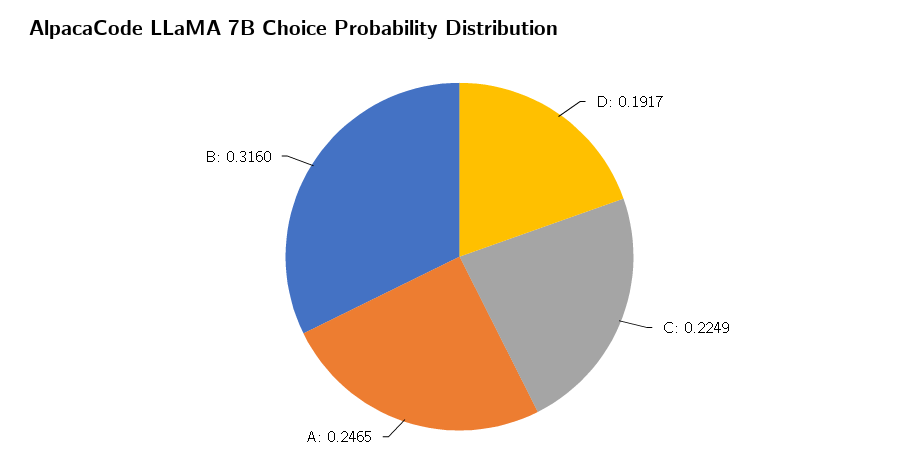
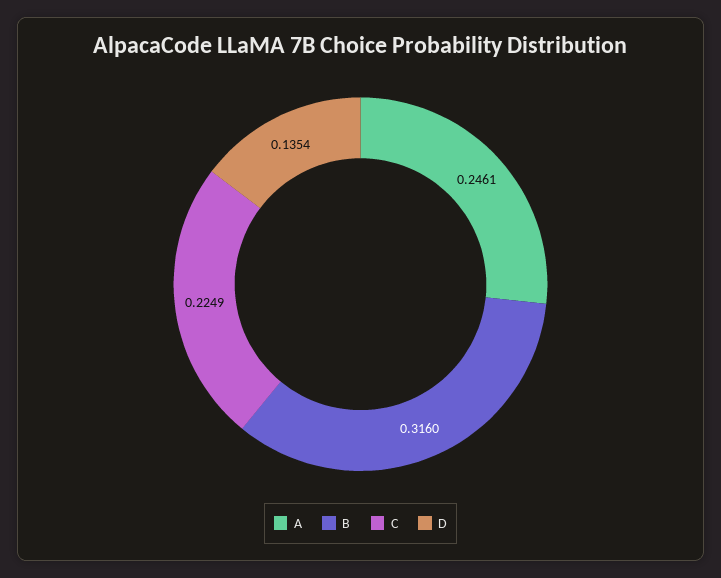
D: 0.1917 -> 0.1354
A: 0.2465 -> 0.2461

